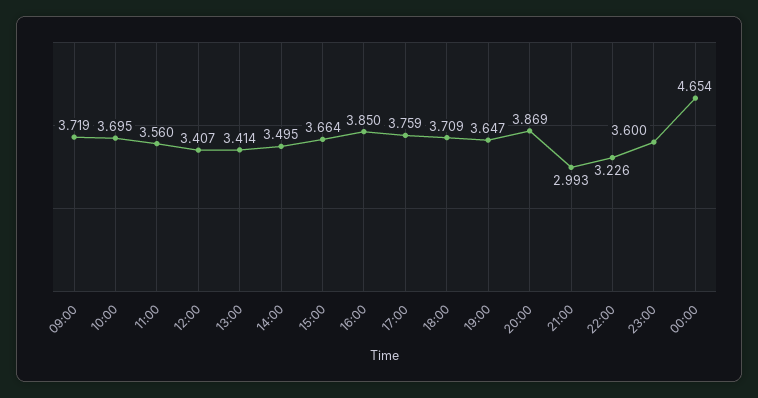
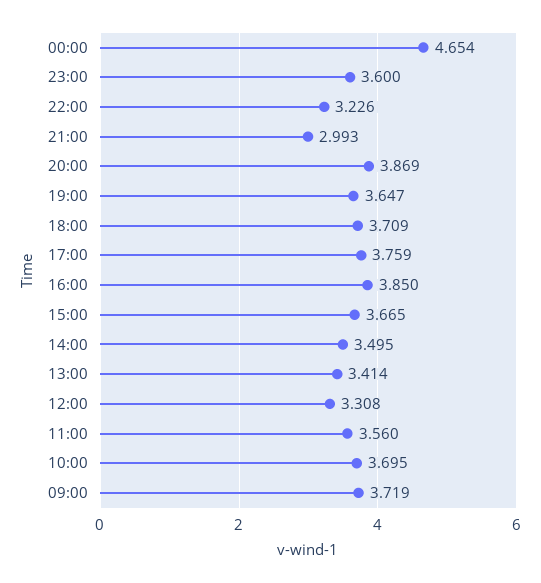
12:00: 3.407 -> 3.308
15:00: 3.664 -> 3.665

